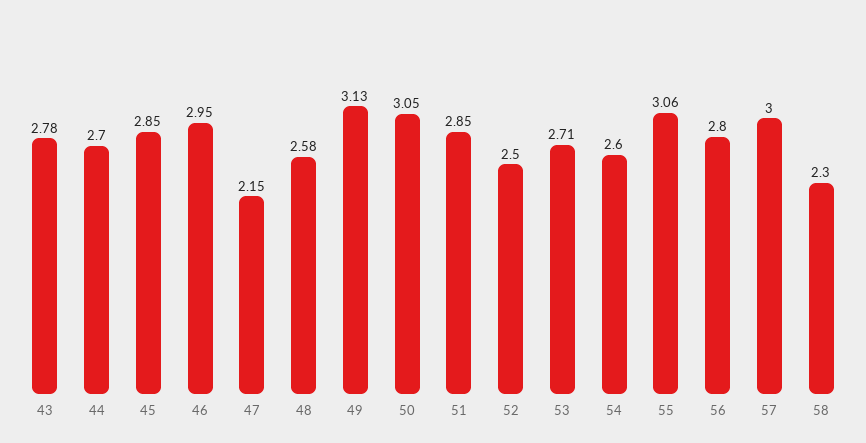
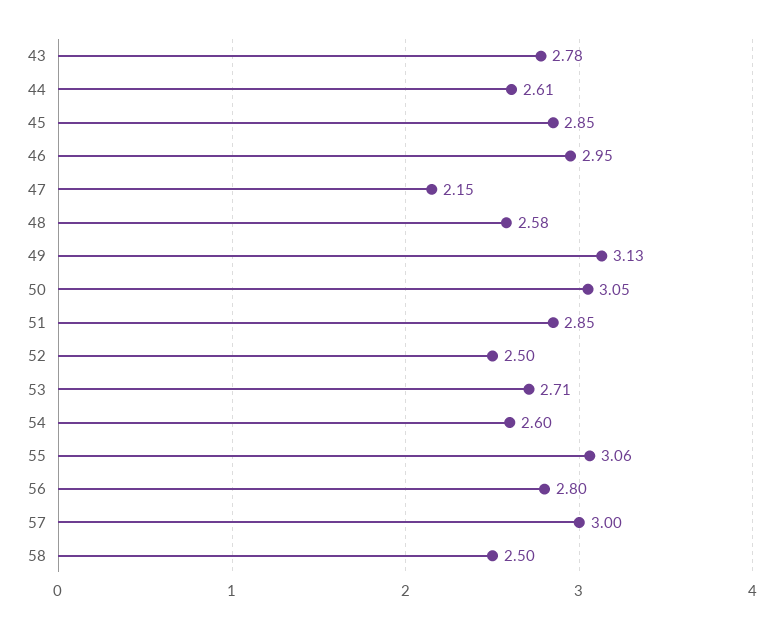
44: 2.7 -> 2.61
58: 2.3 -> 2.5

